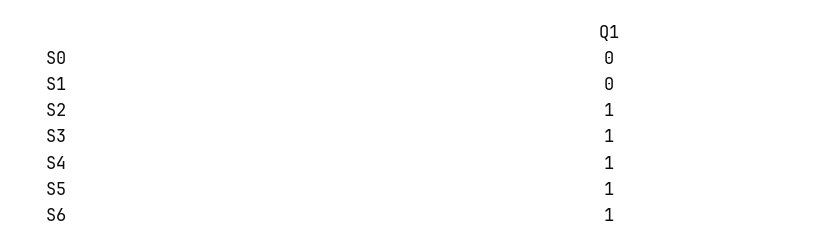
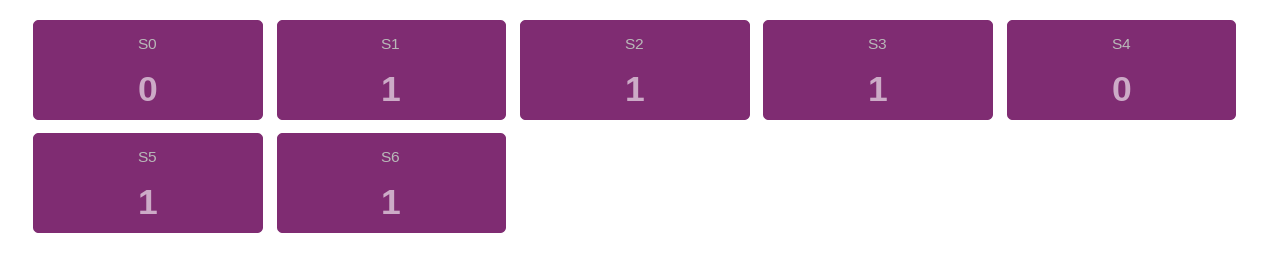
S1: 0 -> 1
S4: 1 -> 0

